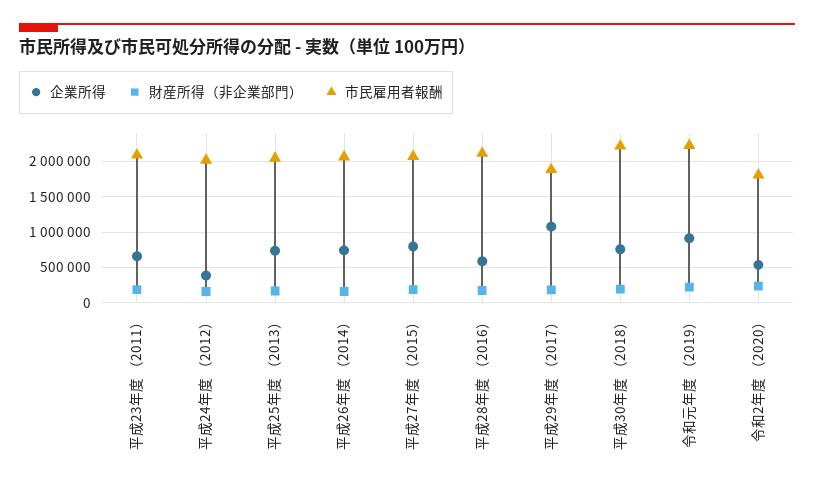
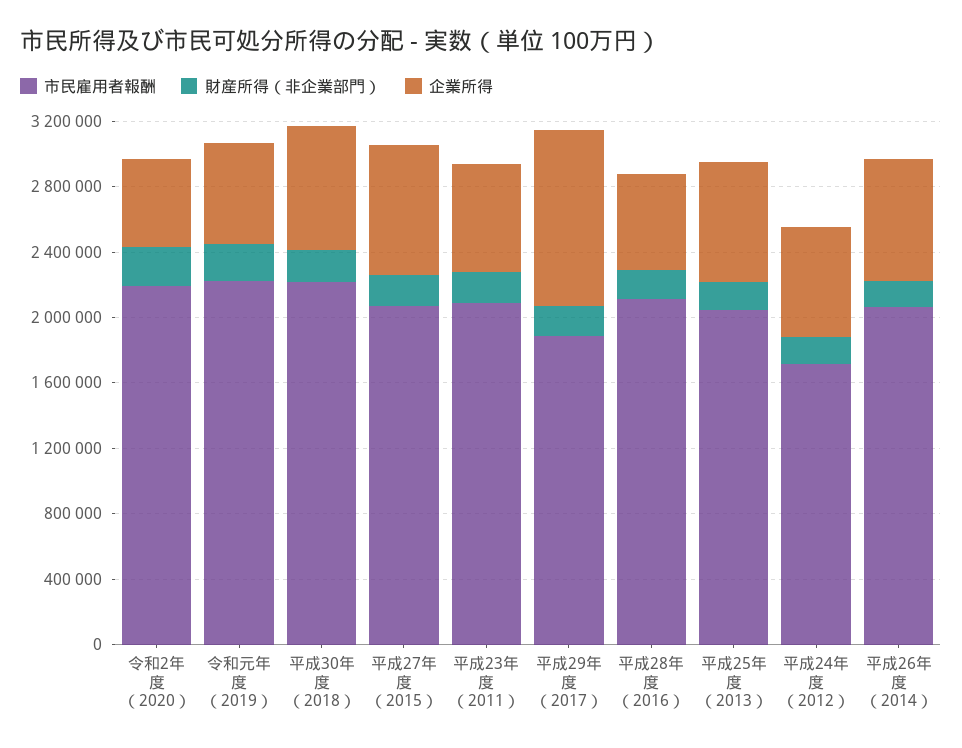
企業所得, 平成24年度 （2012）: 400000 -> 700000
市民雇用者報酬, 平成24年度 （2012）: 2000000 -> 1700000
企業所得, 令和元年度 （2019）: 900000 -> 600000
市民雇用者報酬, 令和2年度 （2020）: 1800000 -> 2200000

